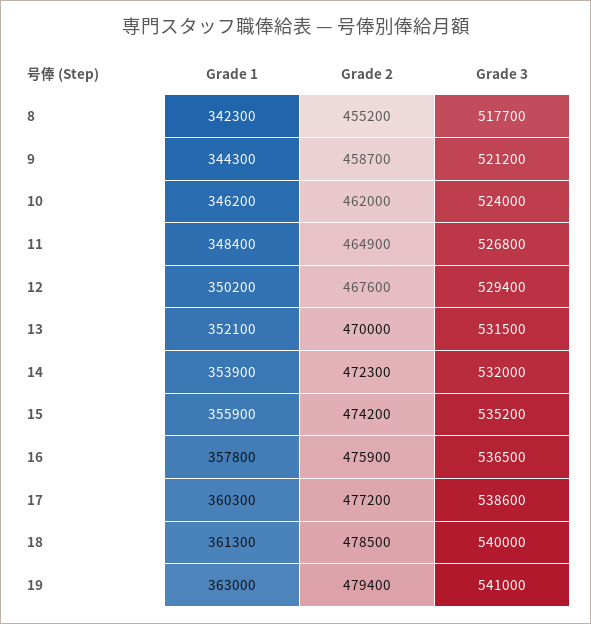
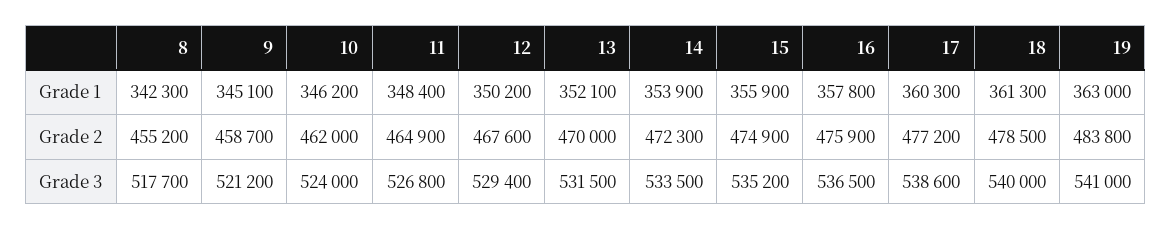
Grade 1, 9: 344300 -> 345100
Grade 3, 14: 532000 -> 533500
Grade 2, 15: 474200 -> 474900
Grade 2, 19: 479400 -> 483800

